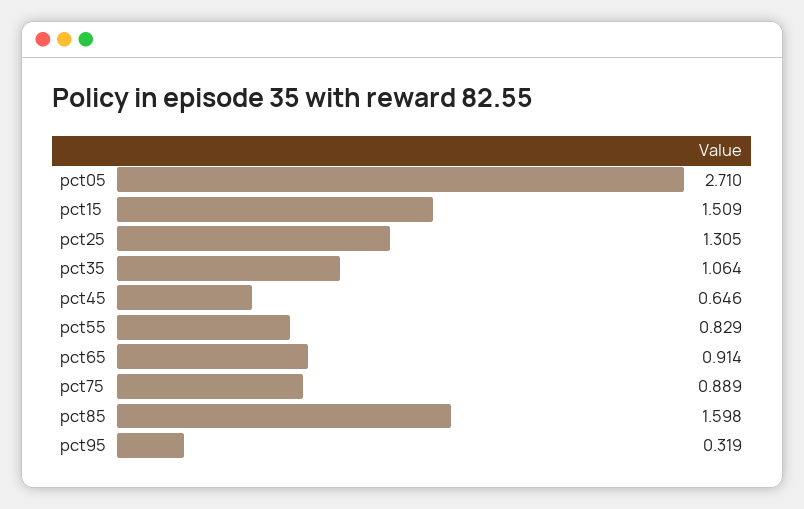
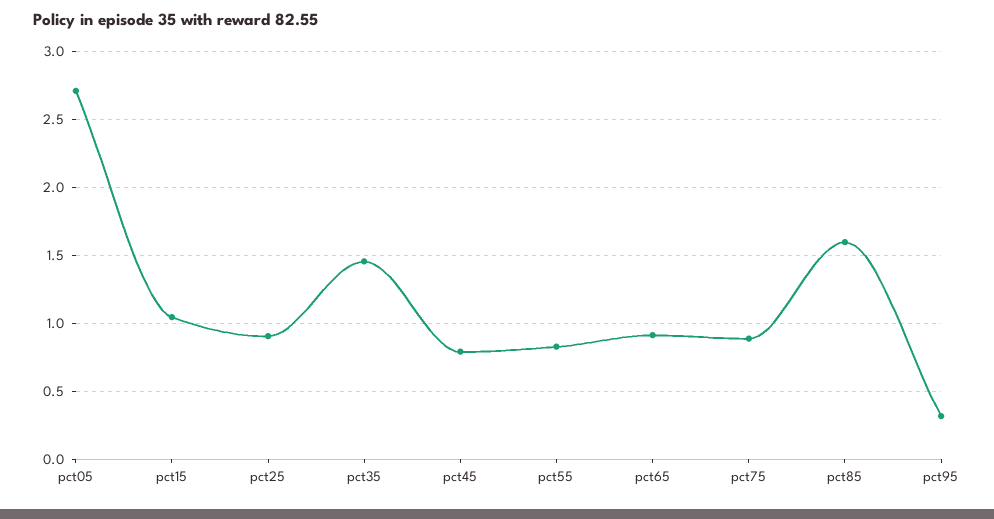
pct15: 1.509 -> 1.05
pct25: 1.305 -> 0.9
pct35: 1.064 -> 1.45
pct45: 0.646 -> 0.8

